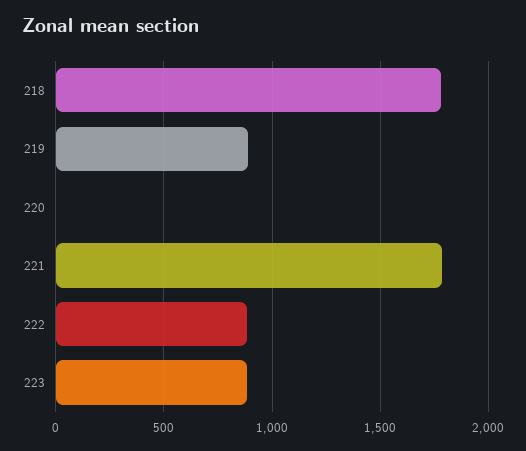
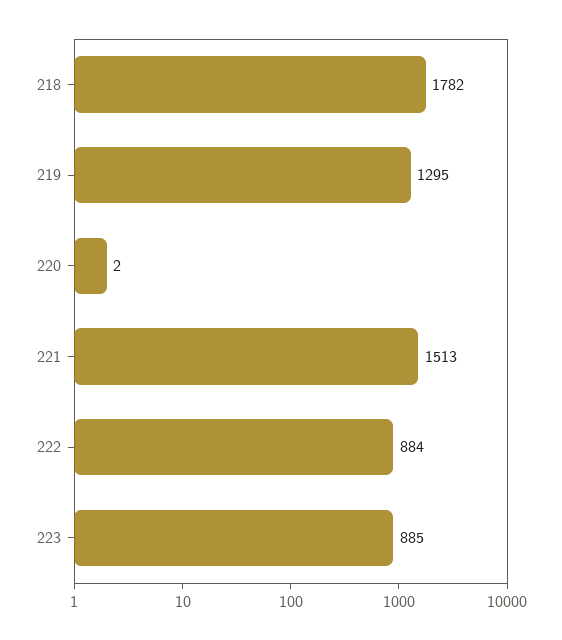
219: 900 -> 1295
221: 1800 -> 1513

